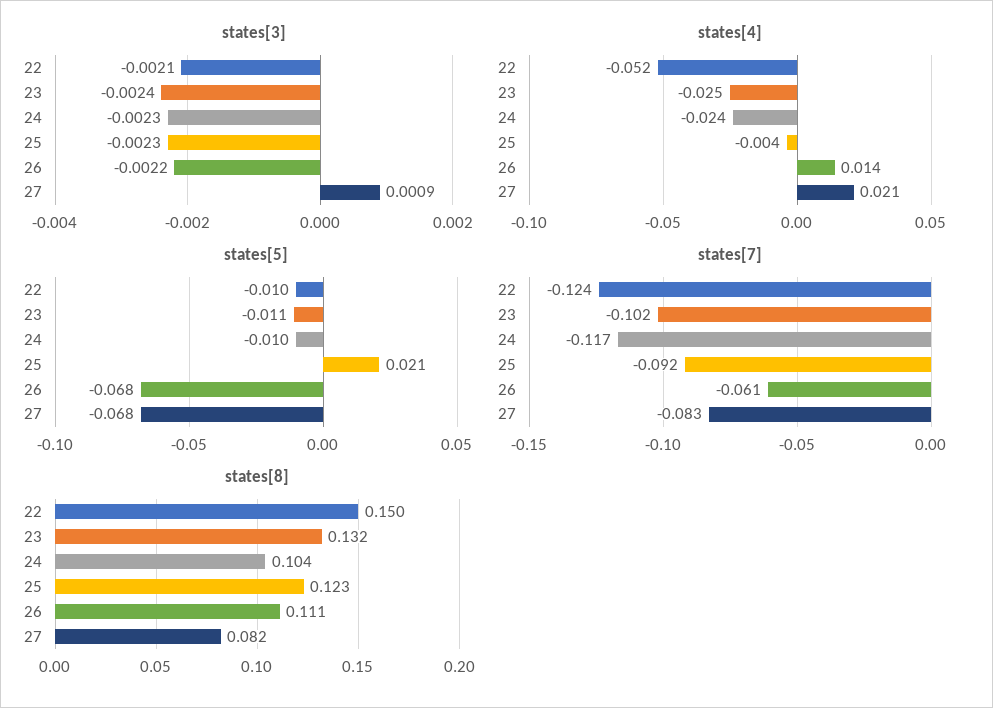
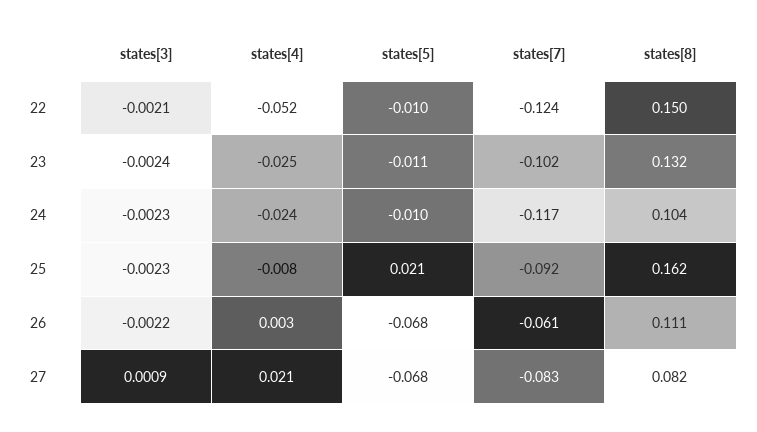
states[4], 25: -0.004 -> -0.008
states[4], 26: 0.014 -> 0.003
states[8], 25: 0.123 -> 0.162

